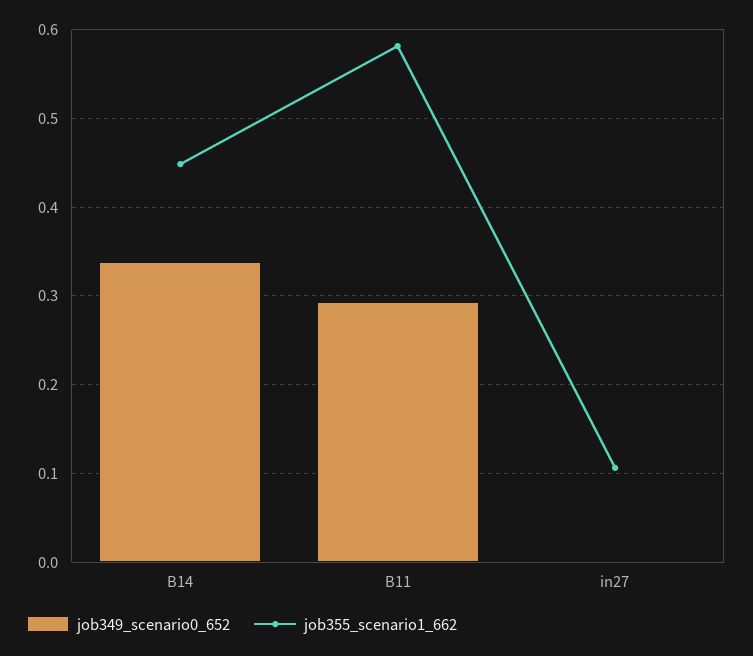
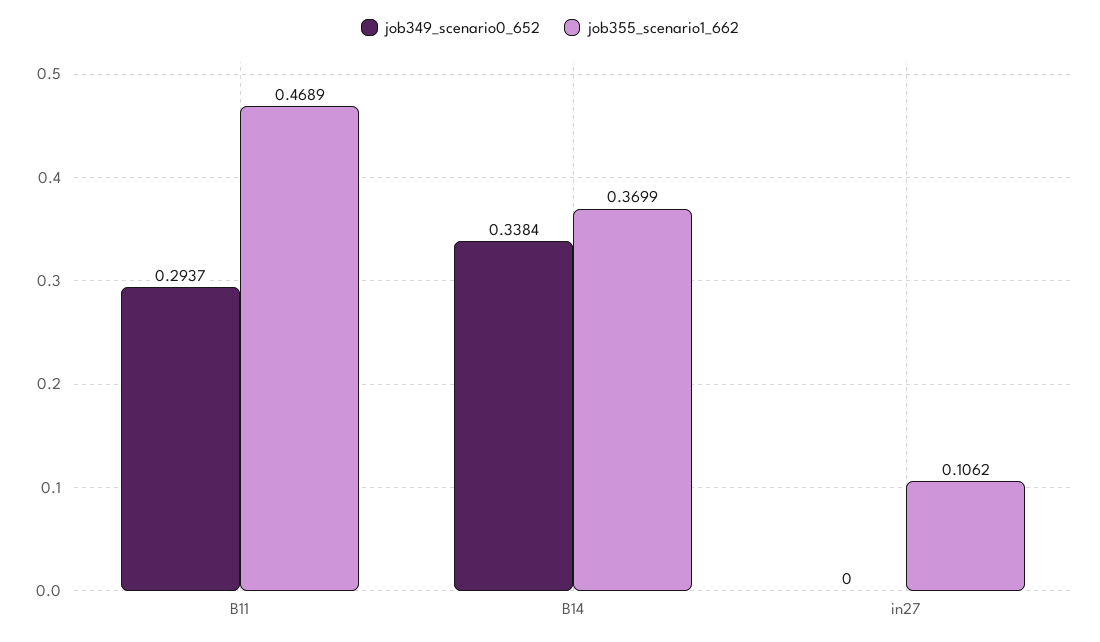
job355_scenario1_662, B14: 0.45 -> 0.3699
job355_scenario1_662, B11: 0.58 -> 0.4689

